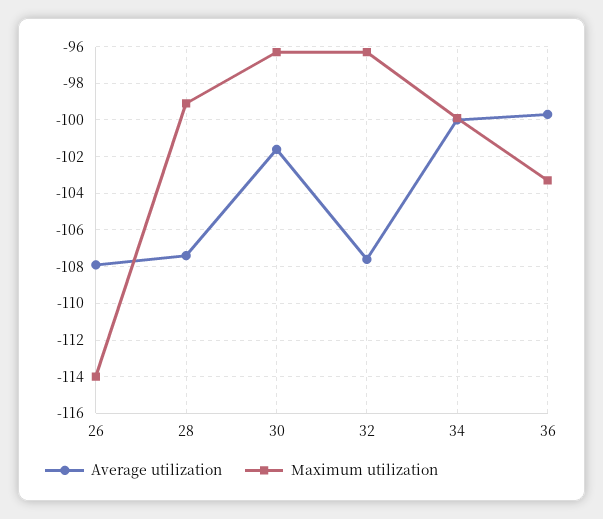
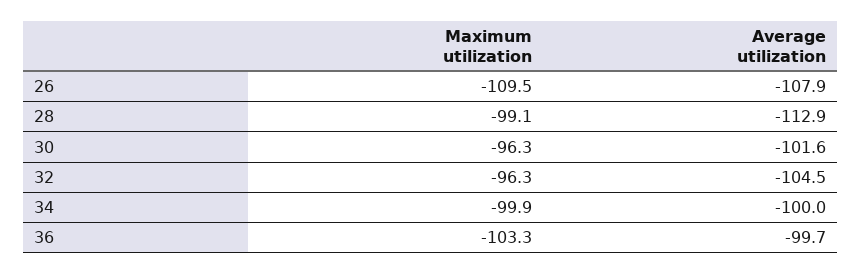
Maximum utilization, 26: -114 -> -109.5
Average utilization, 28: -107.5 -> -112.9
Average utilization, 32: -107.5 -> -104.5

